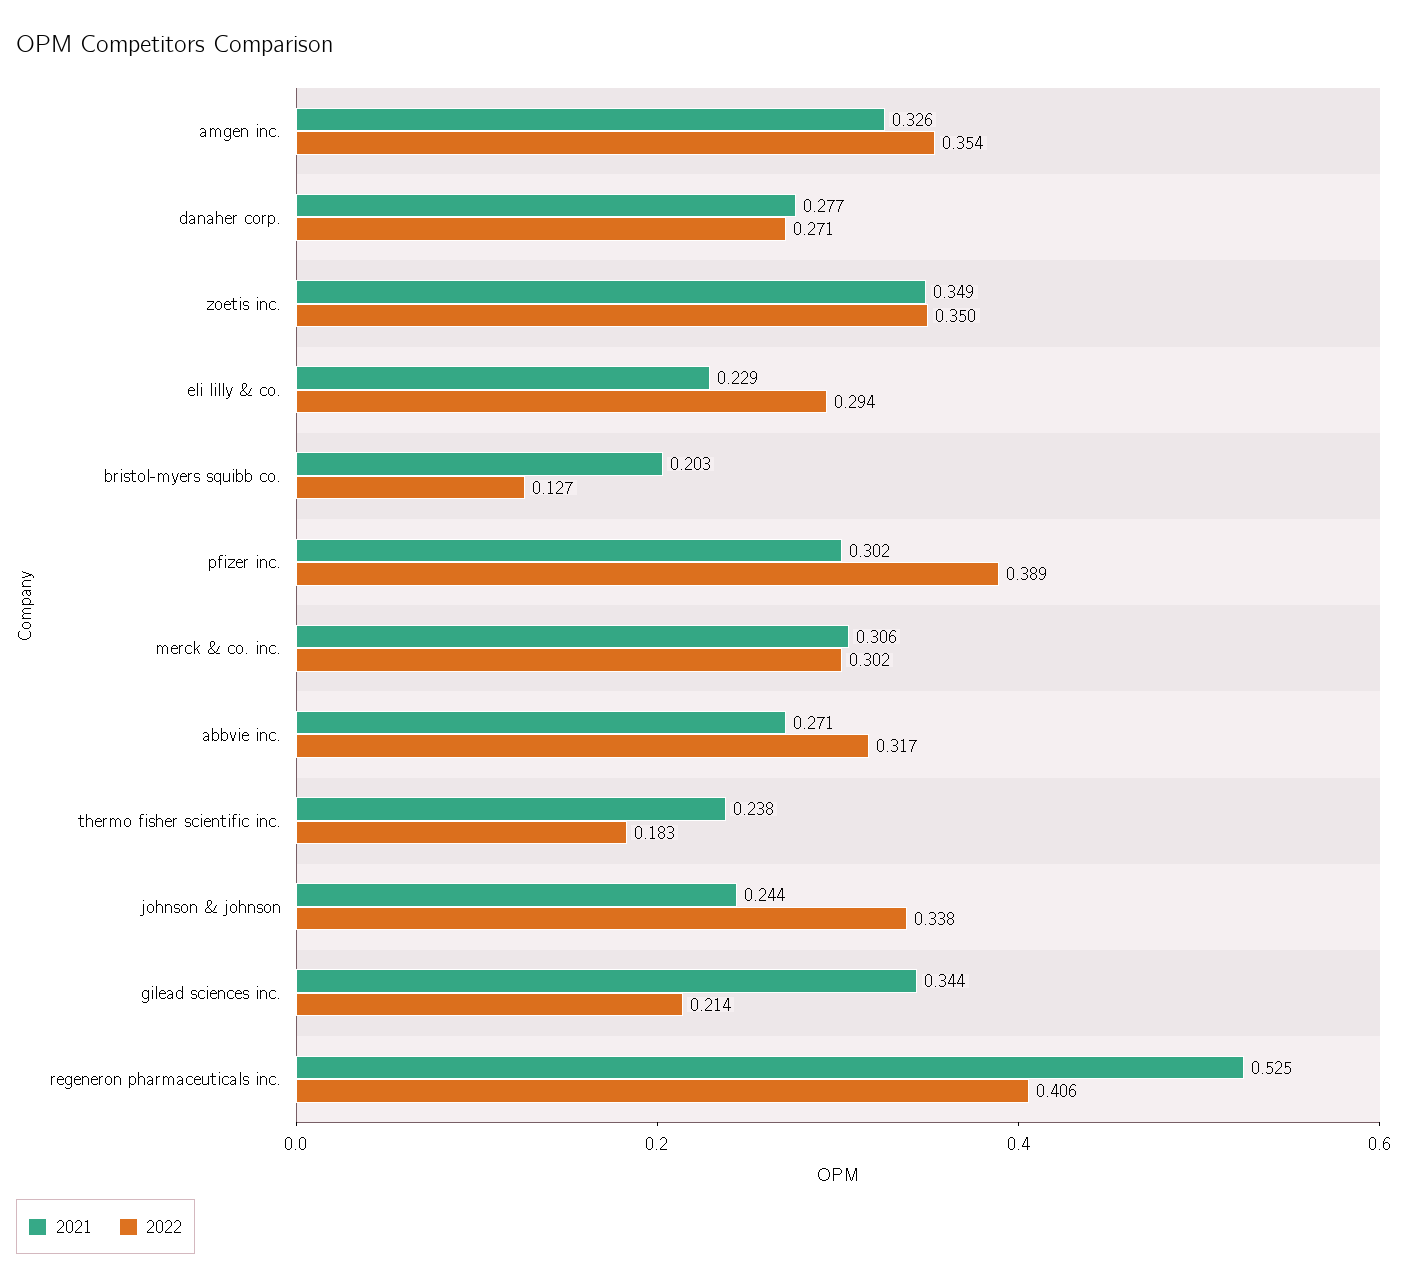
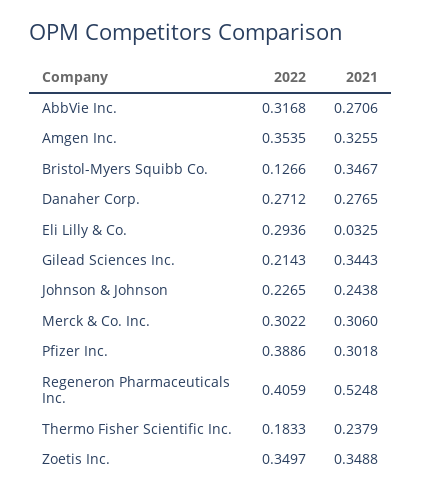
2021, eli lilly & co.: 0.229 -> 0.0325
2021, bristol-myers squibb co.: 0.203 -> 0.3467
2022, johnson & johnson: 0.338 -> 0.2265

